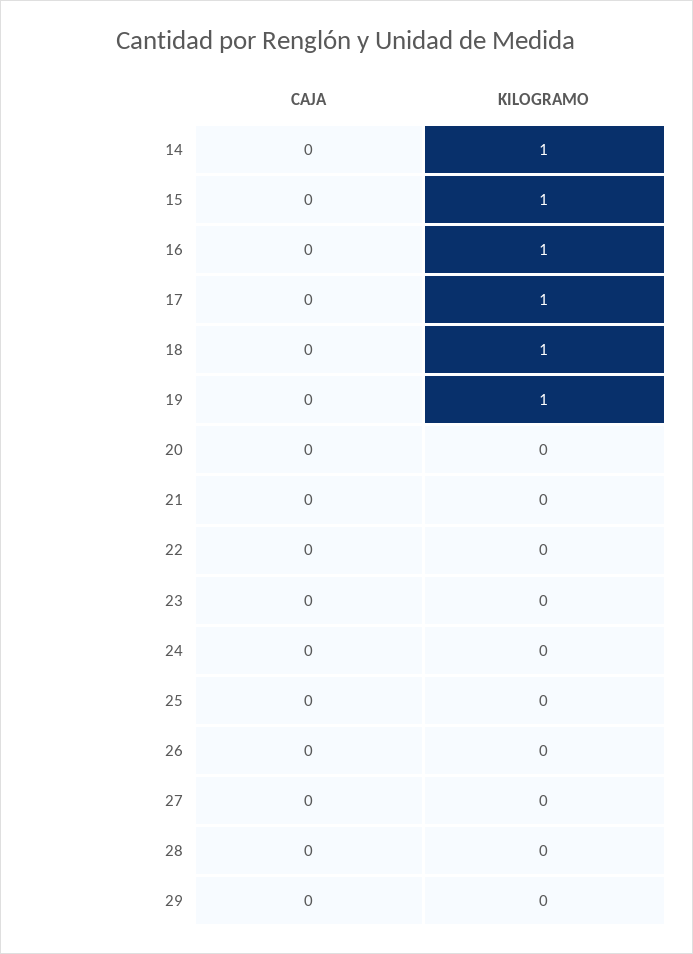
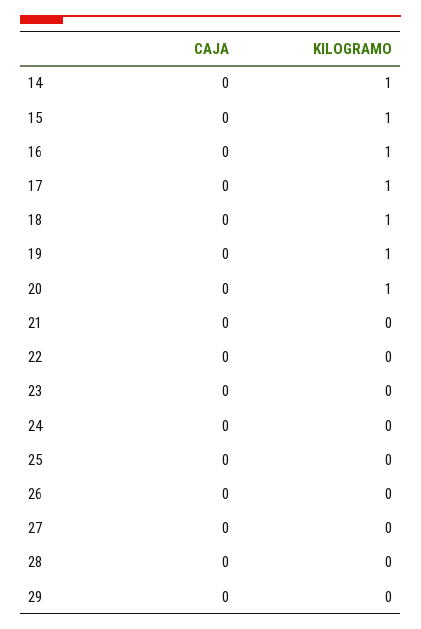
KILOGRAMO, 20: 0 -> 1

